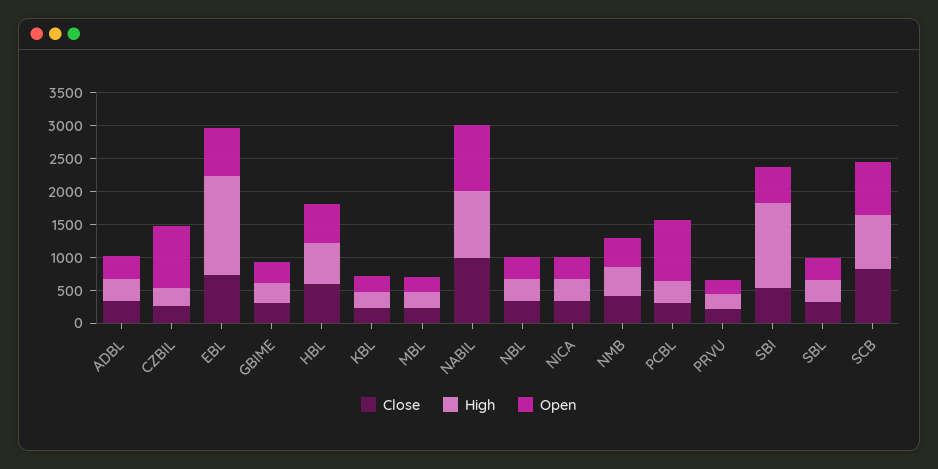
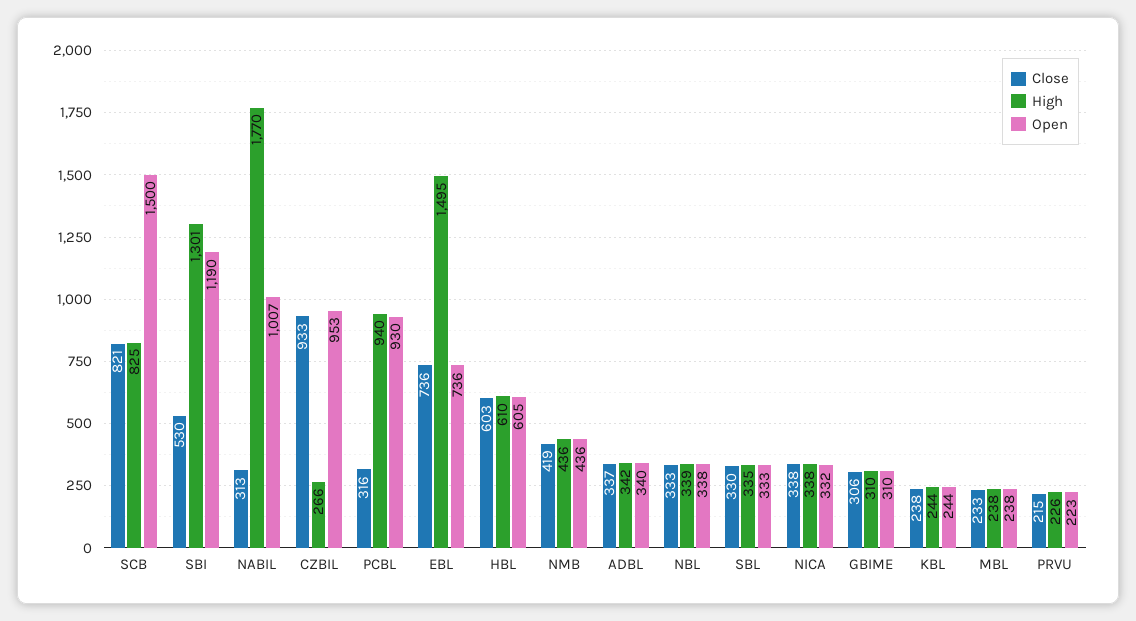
Close, CZBIL: 250 -> 933
Close, NABIL: 1000 -> 313
High, NABIL: 1000 -> 1770
High, PCBL: 250 -> 940
Open, SBI: 500 -> 1190
Open, SCB: 750 -> 1500

